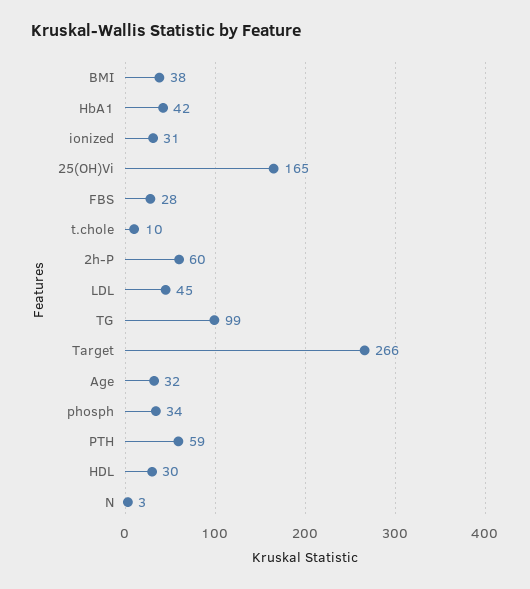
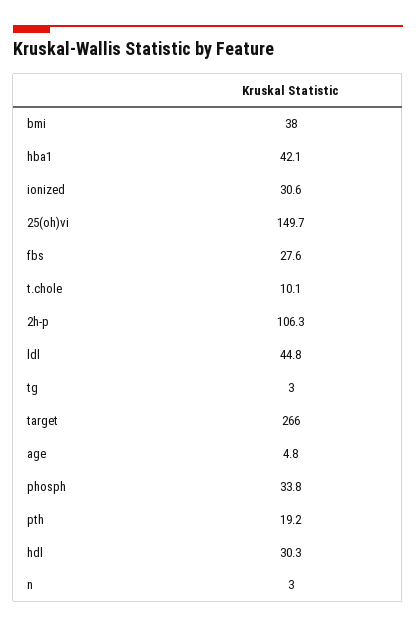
25(OH)Vi: 165 -> 149.7
2h-P: 60 -> 106.3
TG: 99 -> 3
Age: 32 -> 4.8
PTH: 59 -> 19.2

